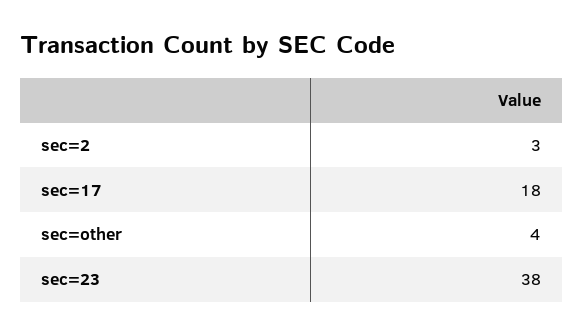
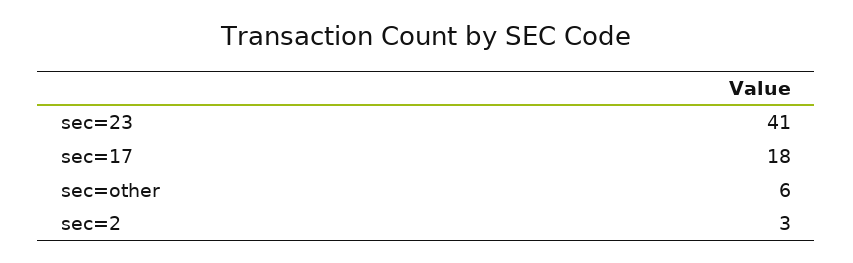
sec=other: 4 -> 6
sec=23: 38 -> 41

